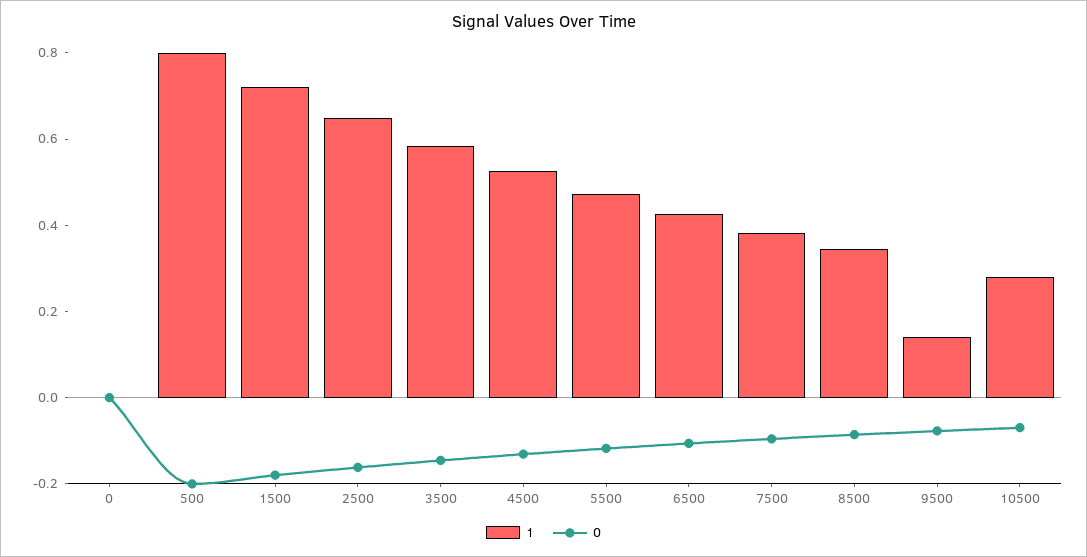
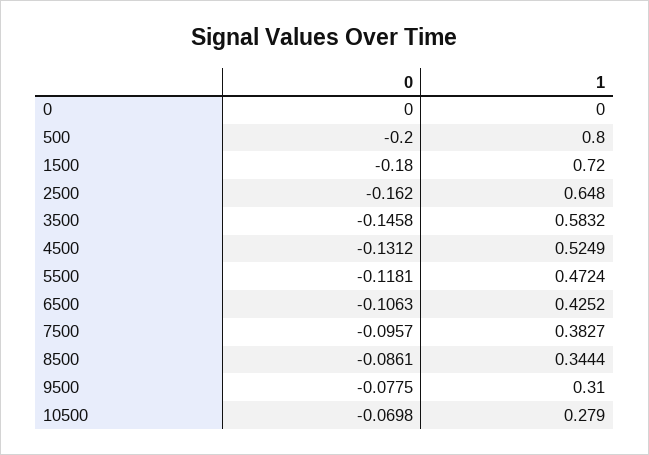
1, 9500: 0.15 -> 0.31

